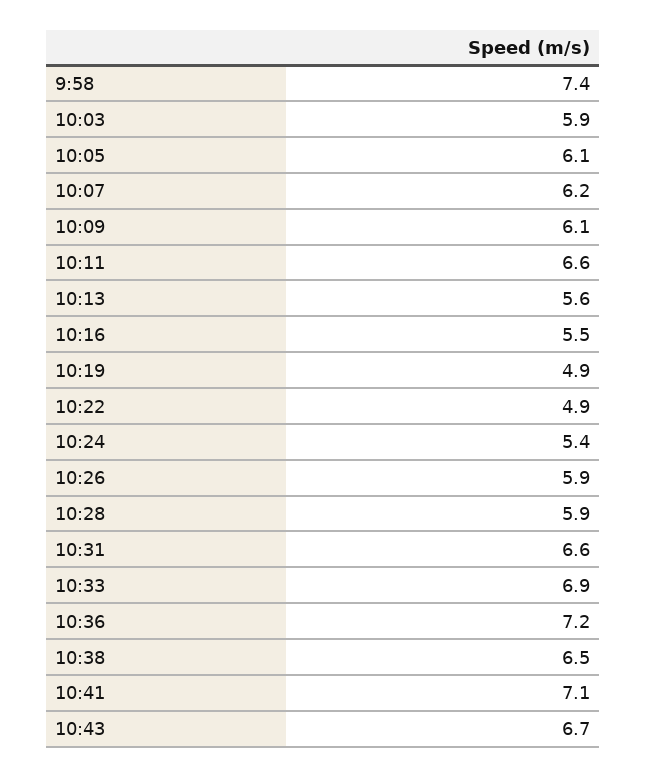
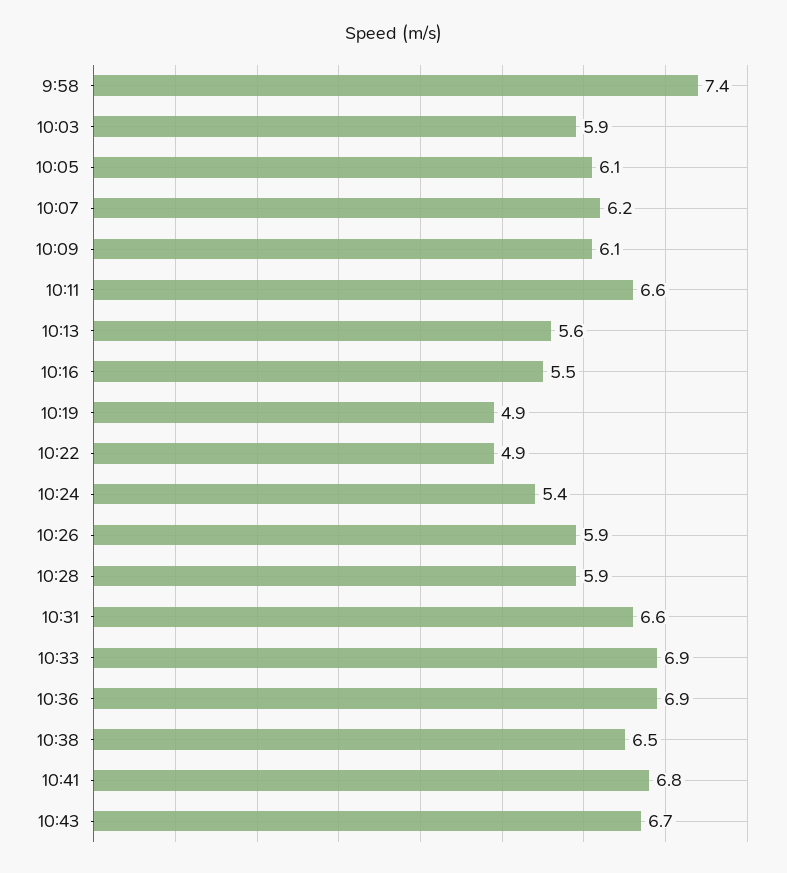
10:36: 7.2 -> 6.9
10:41: 7.1 -> 6.8

